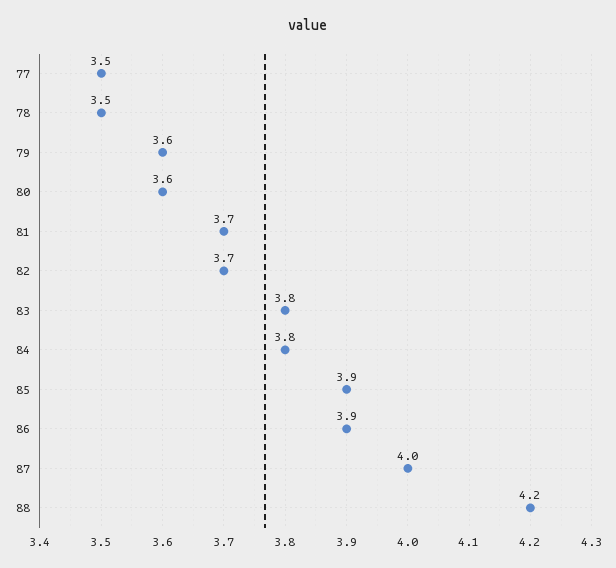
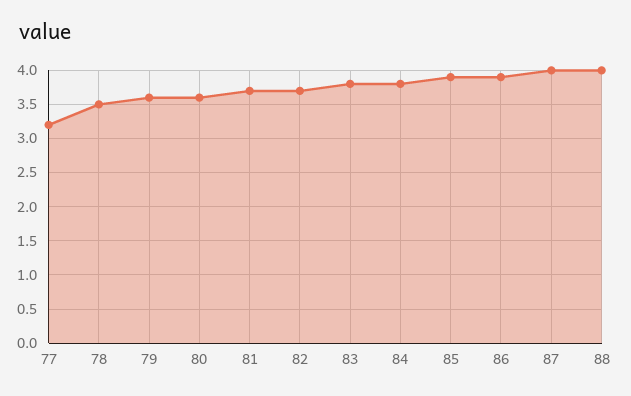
77: 3.5 -> 3.2
88: 4.2 -> 4

